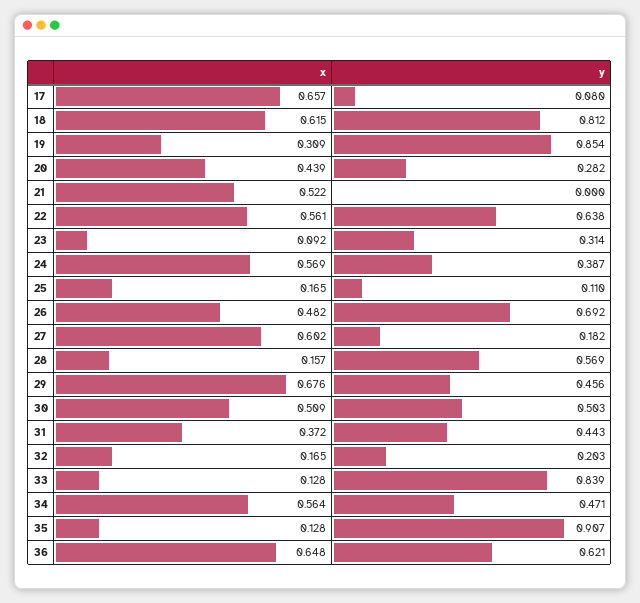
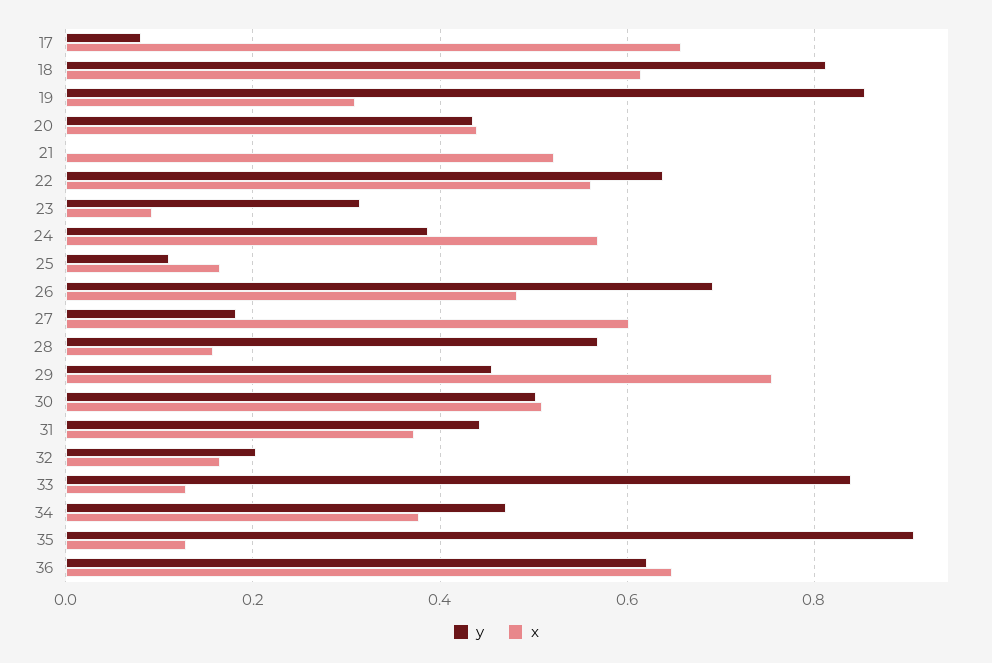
y, 20: 0.282 -> 0.44
x, 29: 0.676 -> 0.76
x, 34: 0.564 -> 0.38

